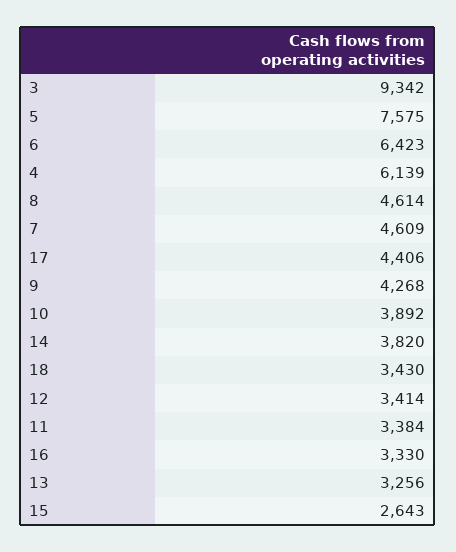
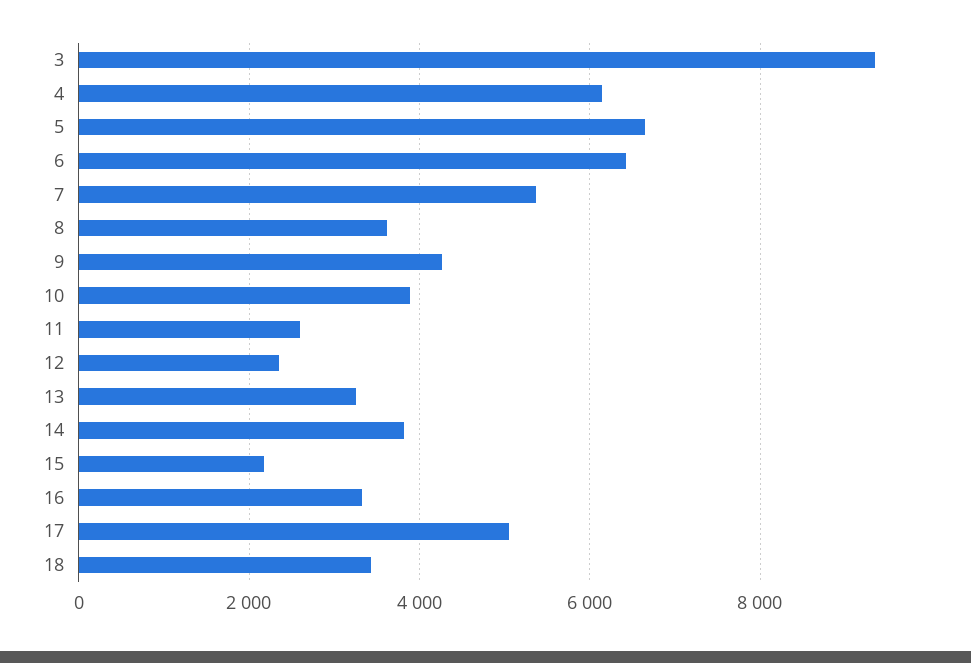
5: 7575 -> 6600
8: 4614 -> 3600
7: 4609 -> 5400
17: 4406 -> 5000
12: 3414 -> 2400
11: 3384 -> 2600
15: 2643 -> 2200

